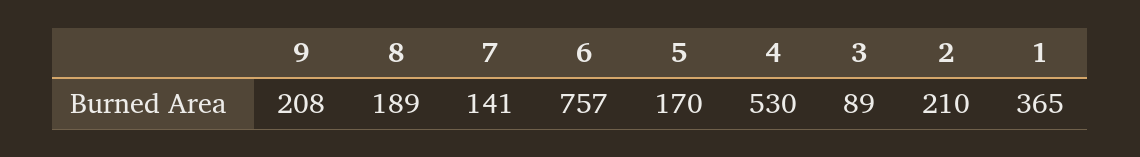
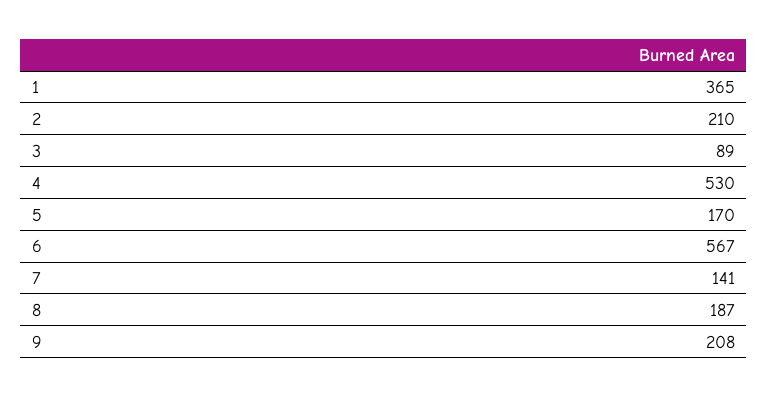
8: 189 -> 187
6: 757 -> 567

